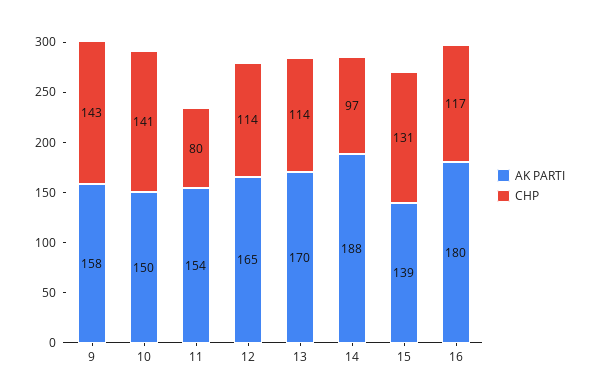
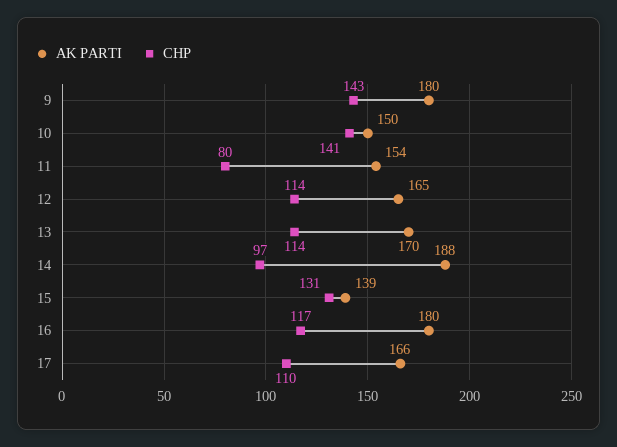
AK PARTI, 9: 158 -> 180
AK PARTI, 17: none -> 166
CHP, 17: none -> 110

